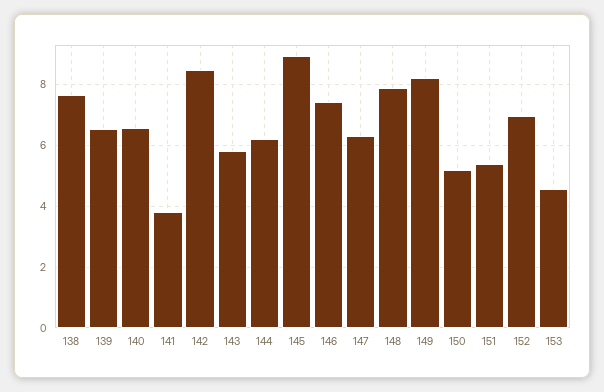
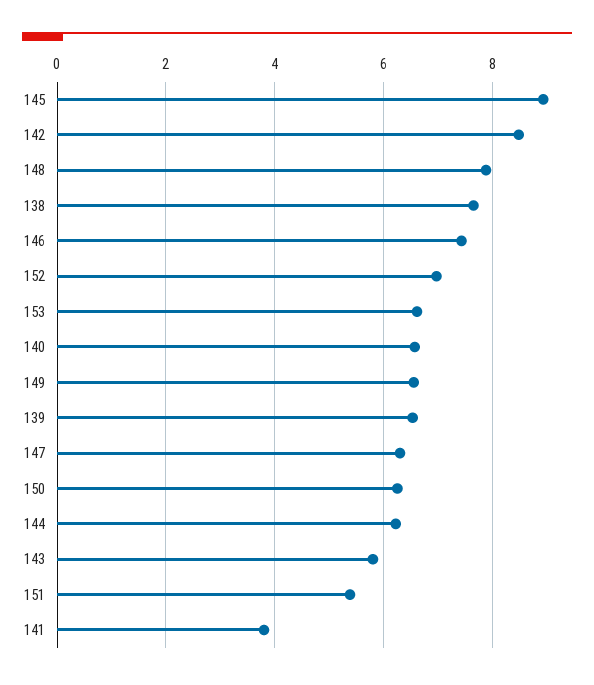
149: 8.2 -> 6.6
150: 5.2 -> 6.2
153: 4.6 -> 6.6

